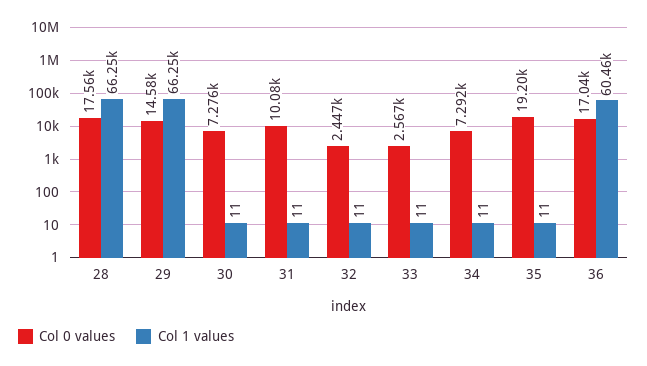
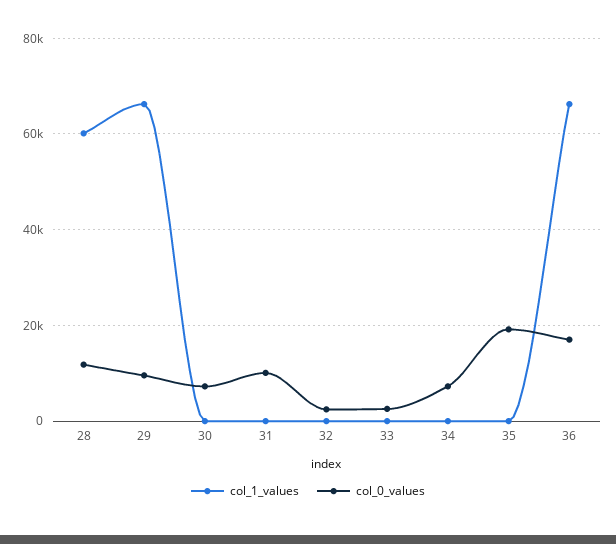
Col 0 values, 28: 17560 -> 12000
Col 1 values, 28: 66250 -> 60000
Col 0 values, 29: 14580 -> 10000
Col 1 values, 36: 60460 -> 66000

